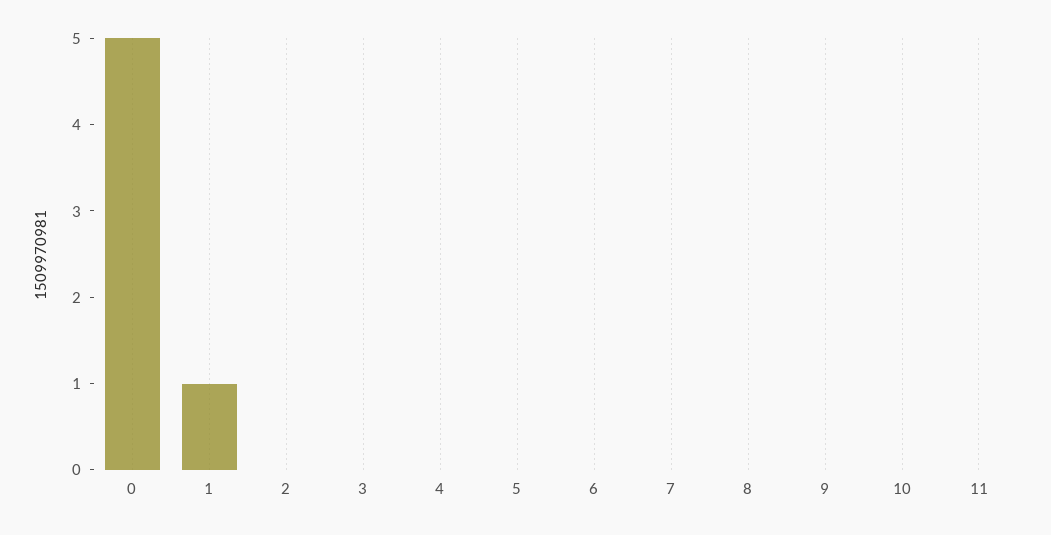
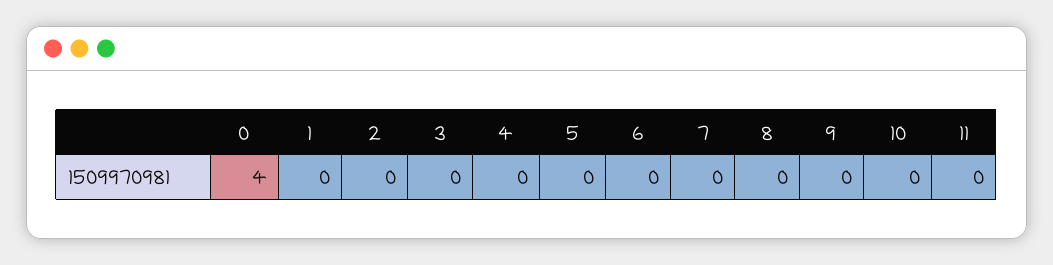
0: 5 -> 4
1: 1 -> 0

